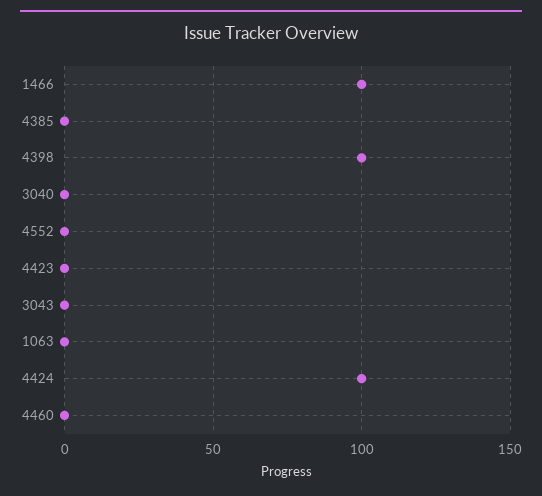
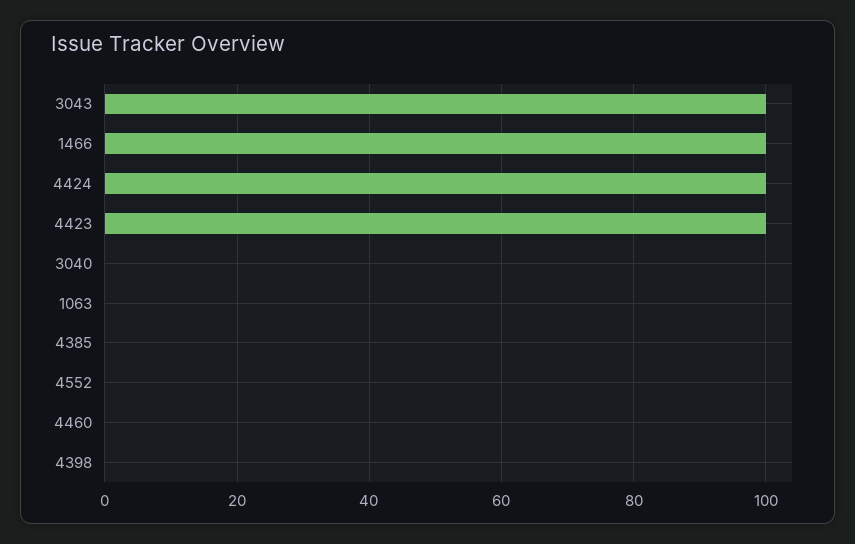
4398: 100 -> 0
4423: 0 -> 100
3043: 0 -> 100

